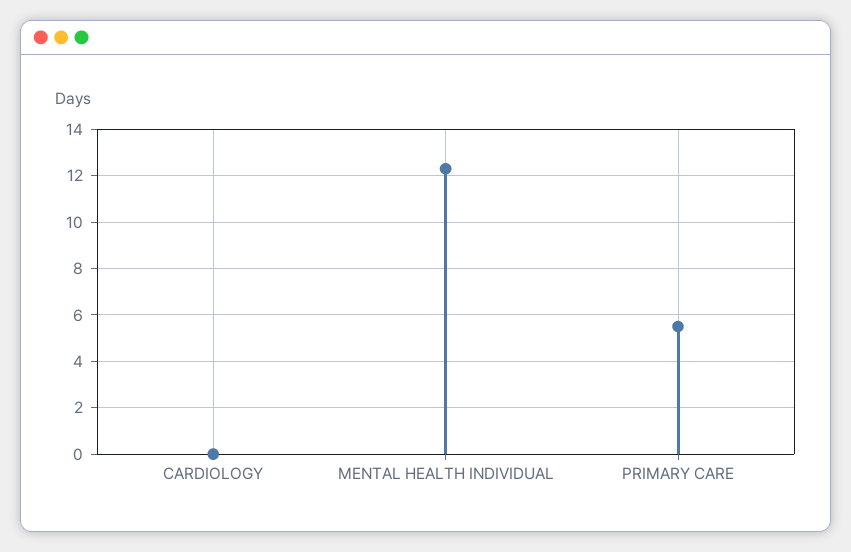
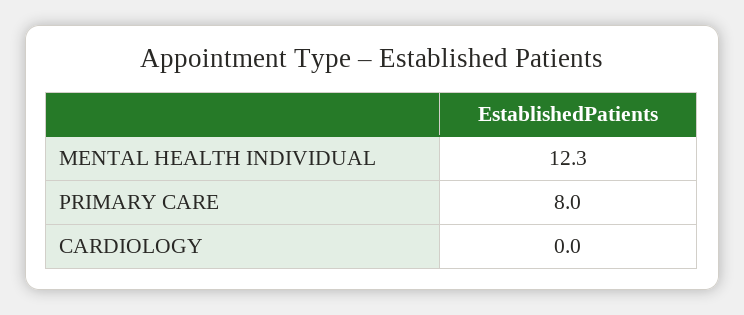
PRIMARY CARE: 5.5 -> 8

